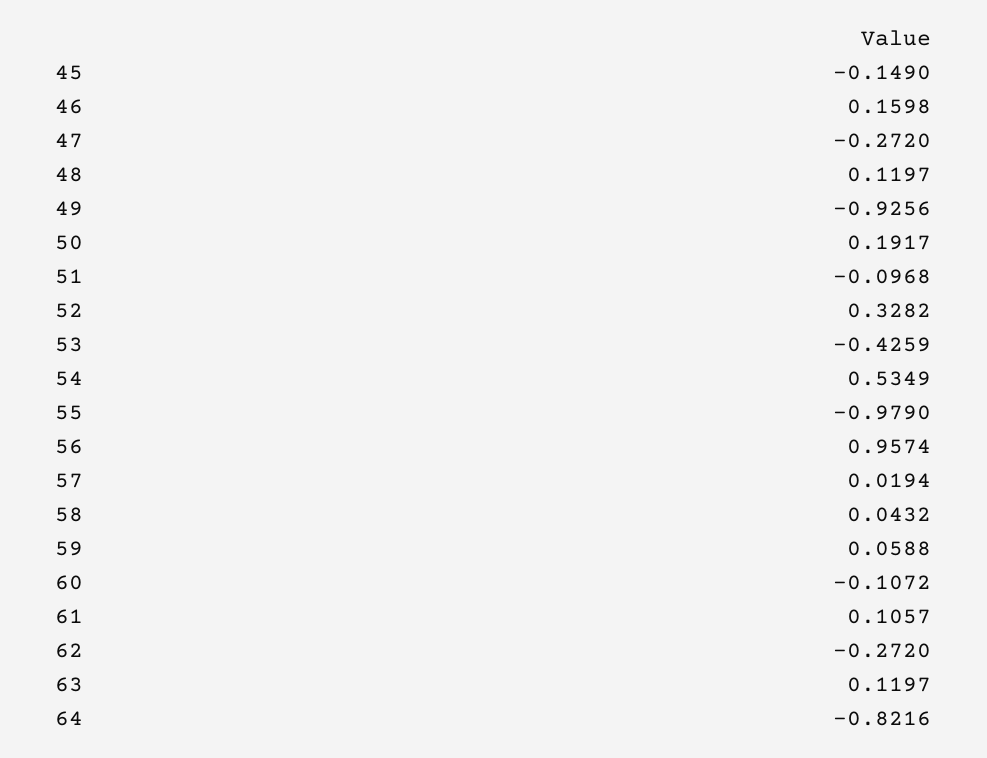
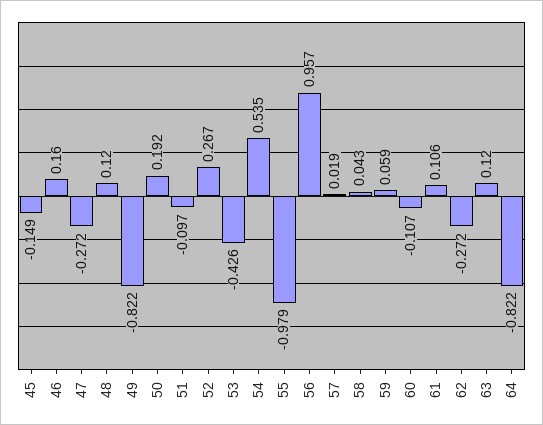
49: -0.9256 -> -0.822
52: 0.3282 -> 0.267

